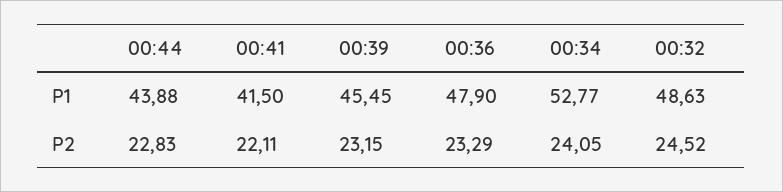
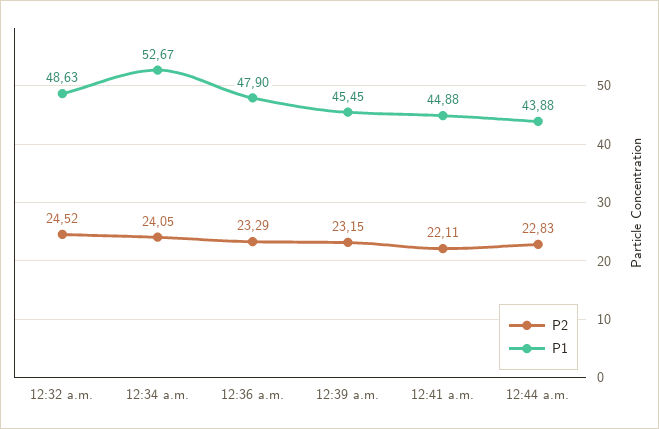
P1, 00:41: 41.5 -> 44.88
P1, 00:34: 52.77 -> 52.67

